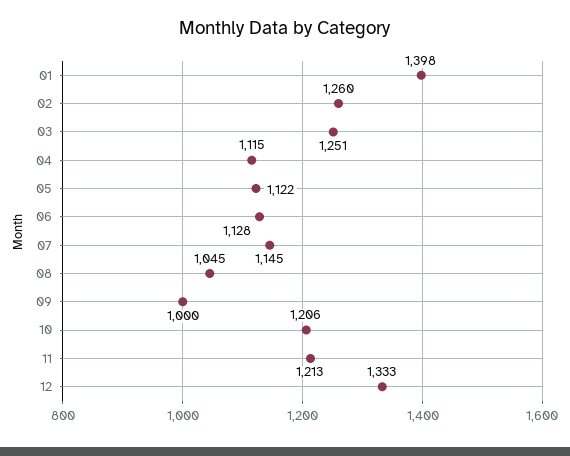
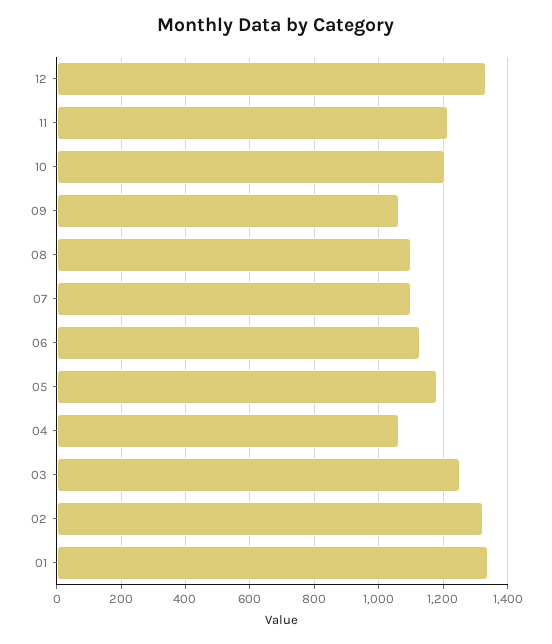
01: 1398 -> 1340
02: 1260 -> 1320
04: 1115 -> 1060
05: 1122 -> 1180
07: 1145 -> 1100
08: 1045 -> 1100
09: 1000 -> 1060

